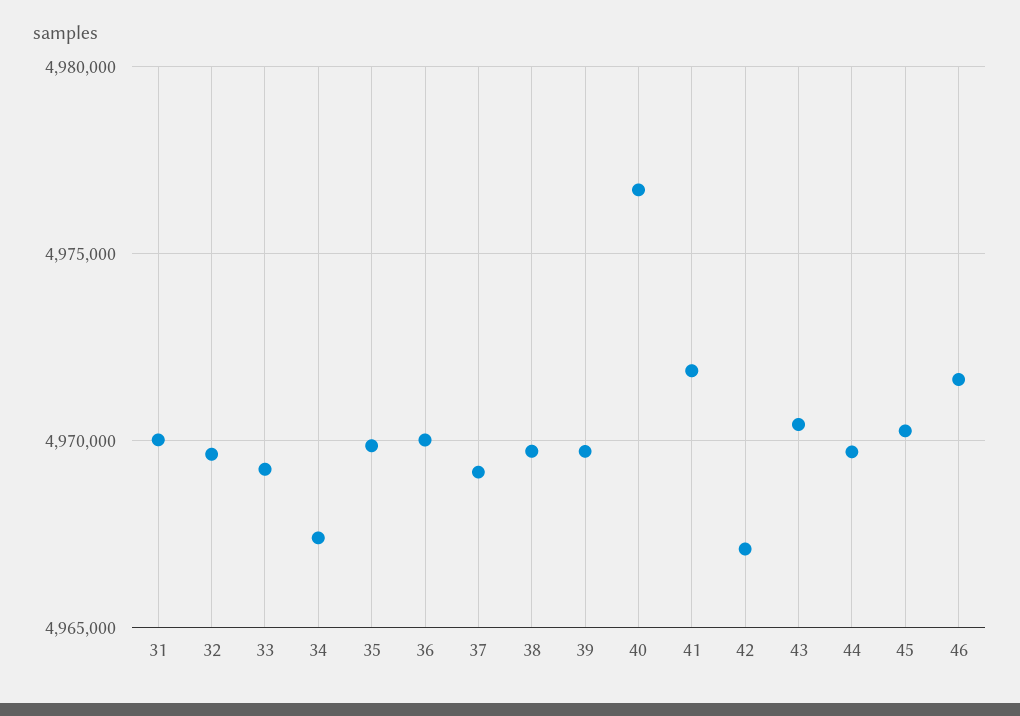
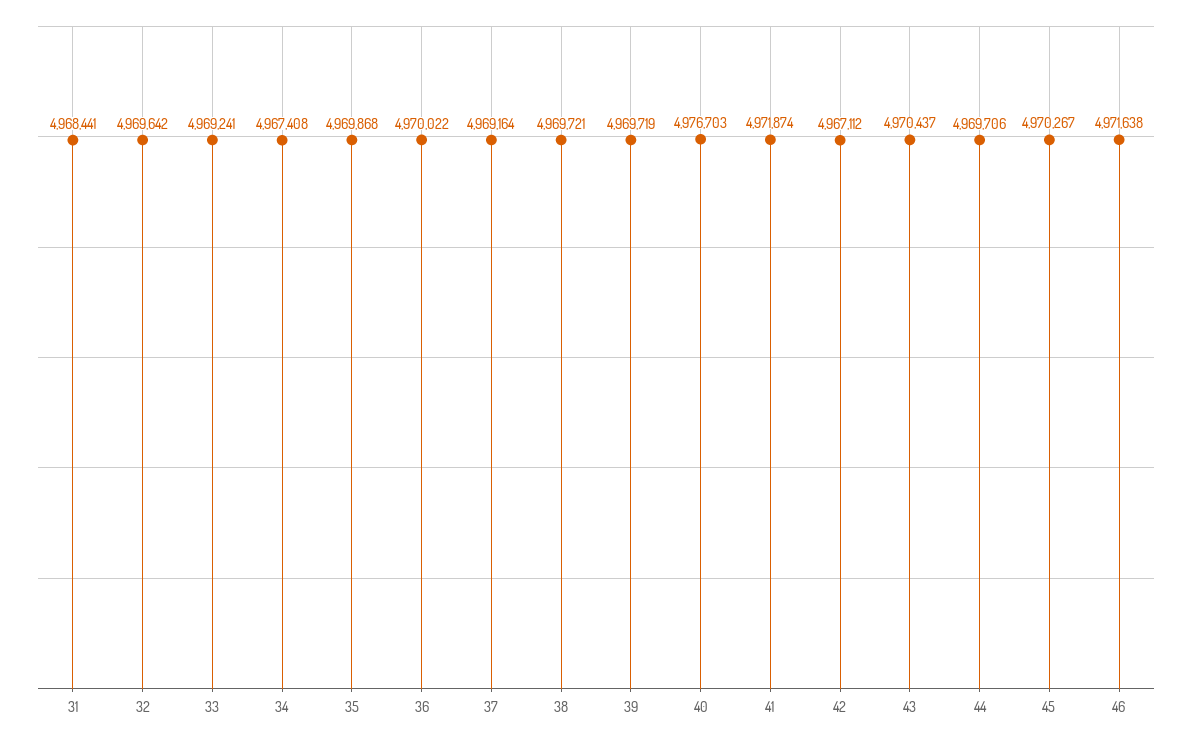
31: 4970000 -> 4968441

